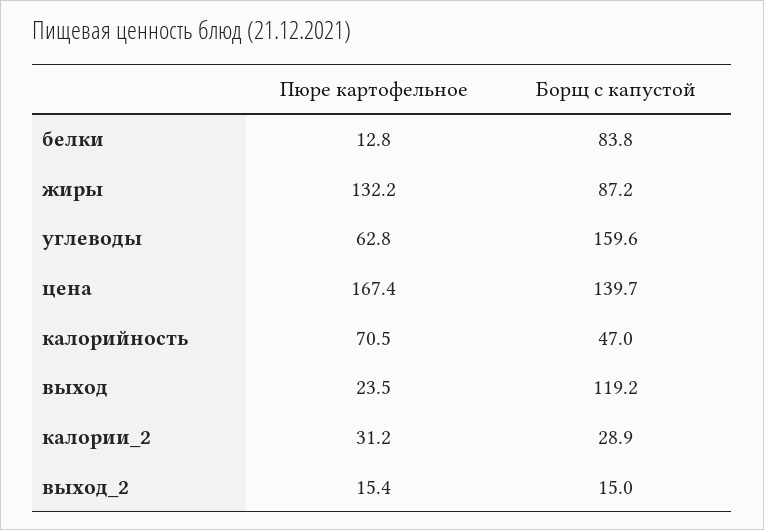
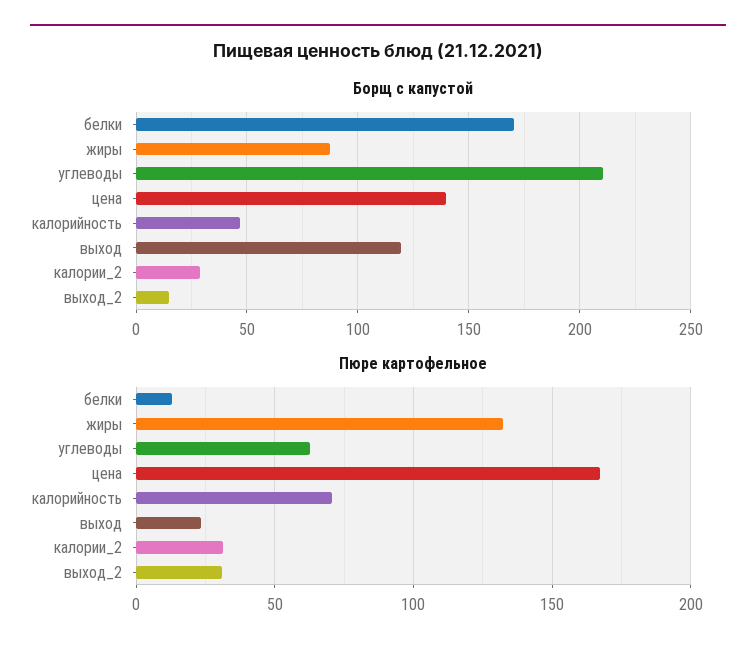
Борщ с капустой, белки: 83.8 -> 170
Борщ с капустой, углеводы: 159.6 -> 210
Пюре картофельное, выход_2: 15.4 -> 30

